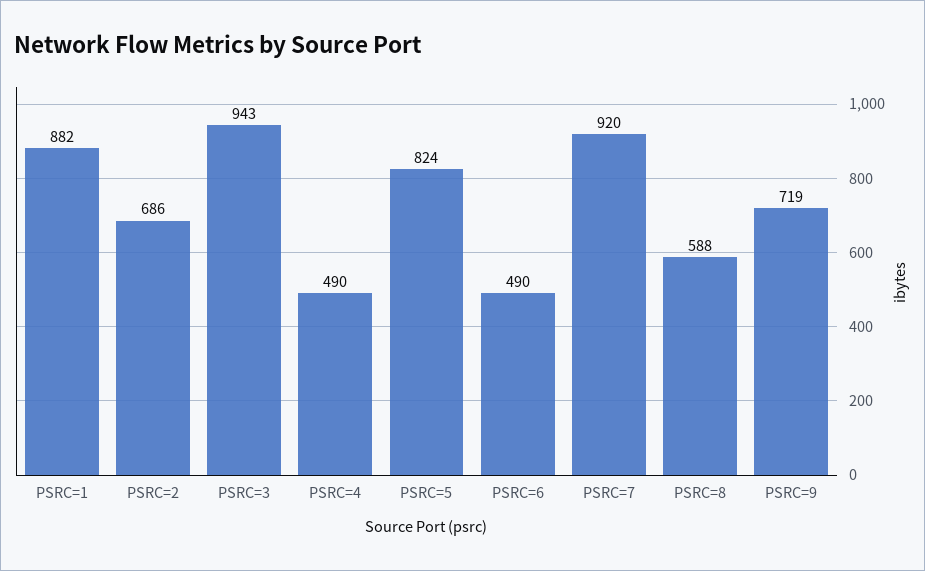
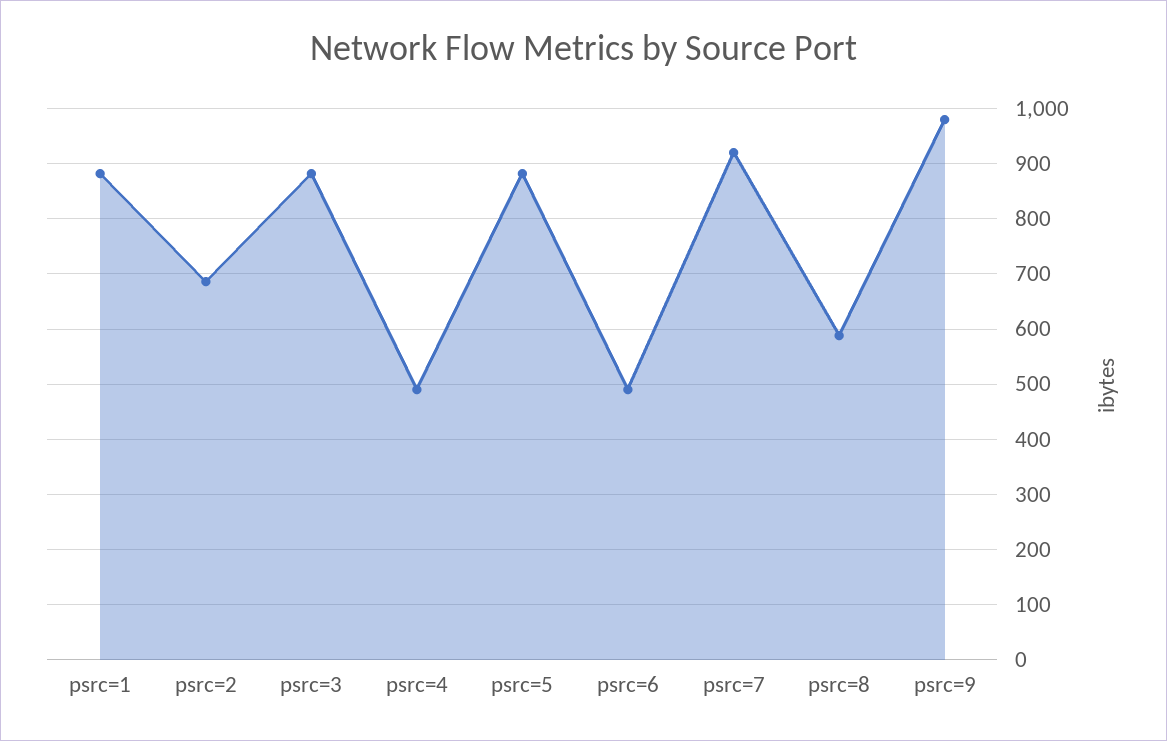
PSRC=3: 943 -> 880
PSRC=5: 824 -> 880
PSRC=9: 719 -> 980

